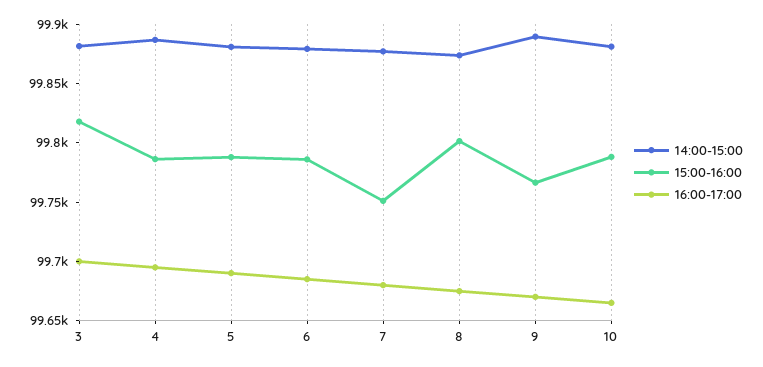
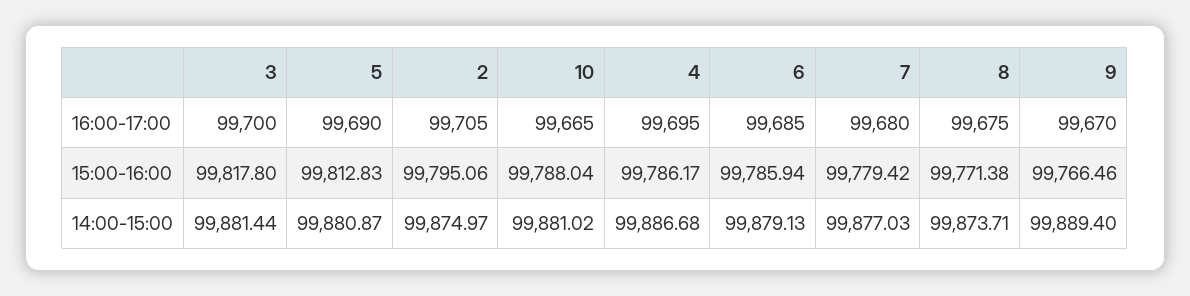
15:00-16:00, 5: 99790 -> 99812.83
15:00-16:00, 7: 99750 -> 99779.42
15:00-16:00, 8: 99800 -> 99771.38
16:00-17:00, 2: none -> 99705
15:00-16:00, 2: none -> 99795.06
14:00-15:00, 2: none -> 99874.97

